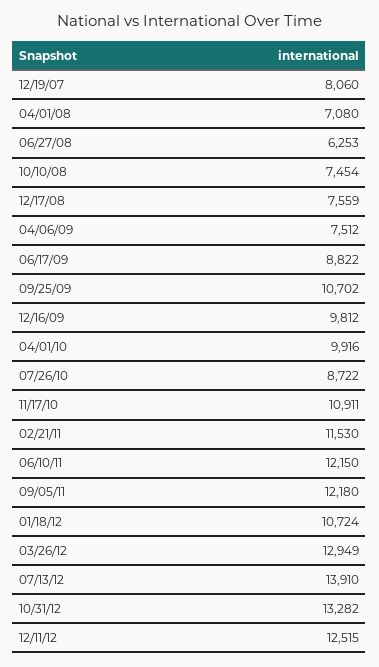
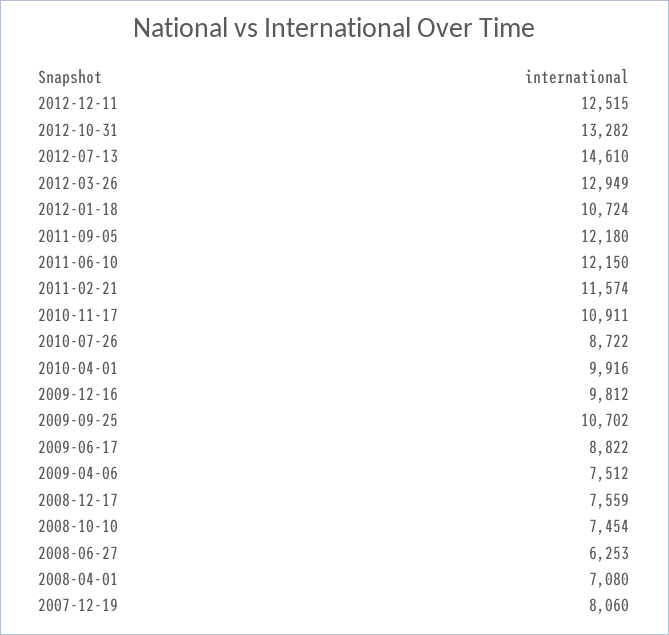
02/21/11: 11530 -> 11574
07/13/12: 13910 -> 14610

